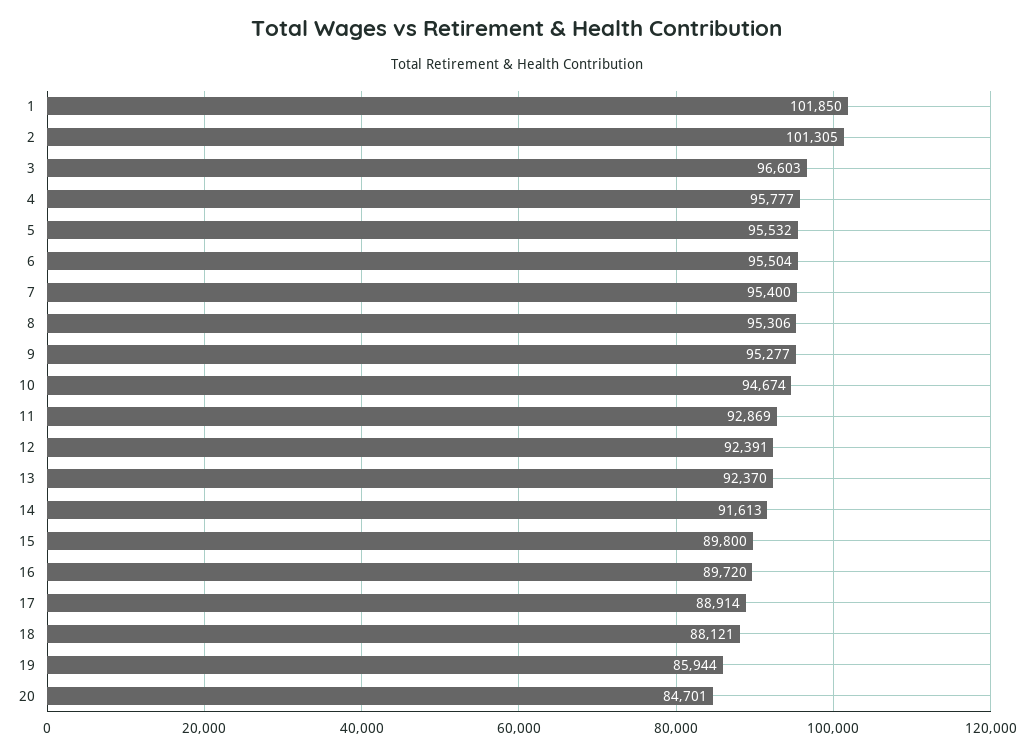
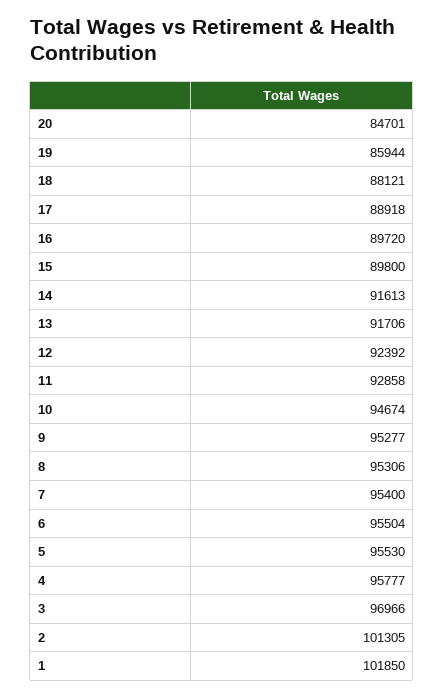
3: 96603 -> 96966
5: 95532 -> 95530
11: 92869 -> 92858
12: 92391 -> 92392
13: 92370 -> 91706
17: 88914 -> 88918

